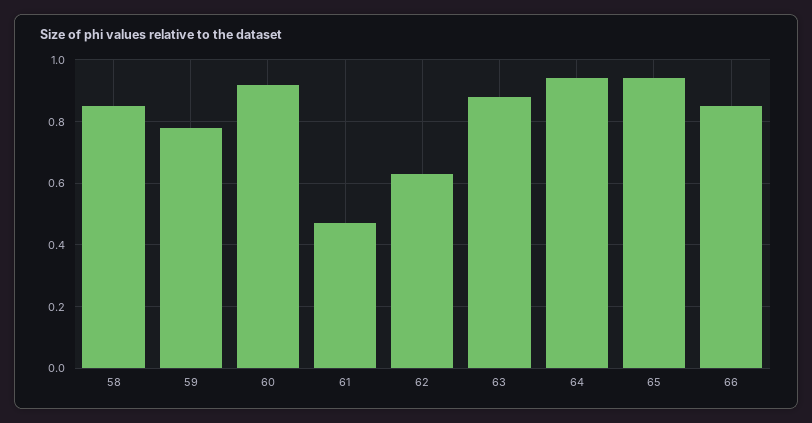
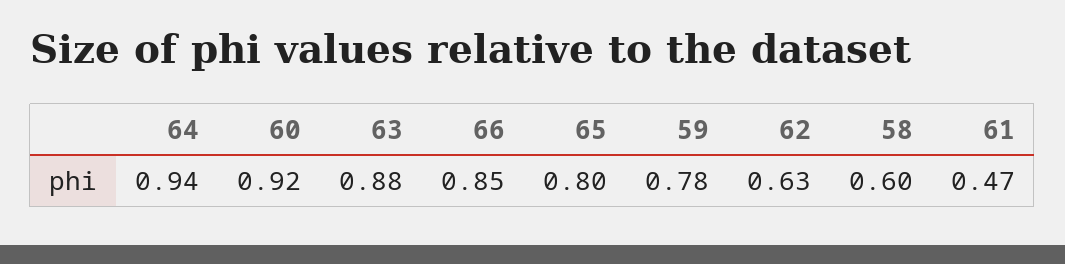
58: 0.85 -> 0.6
65: 0.95 -> 0.8

